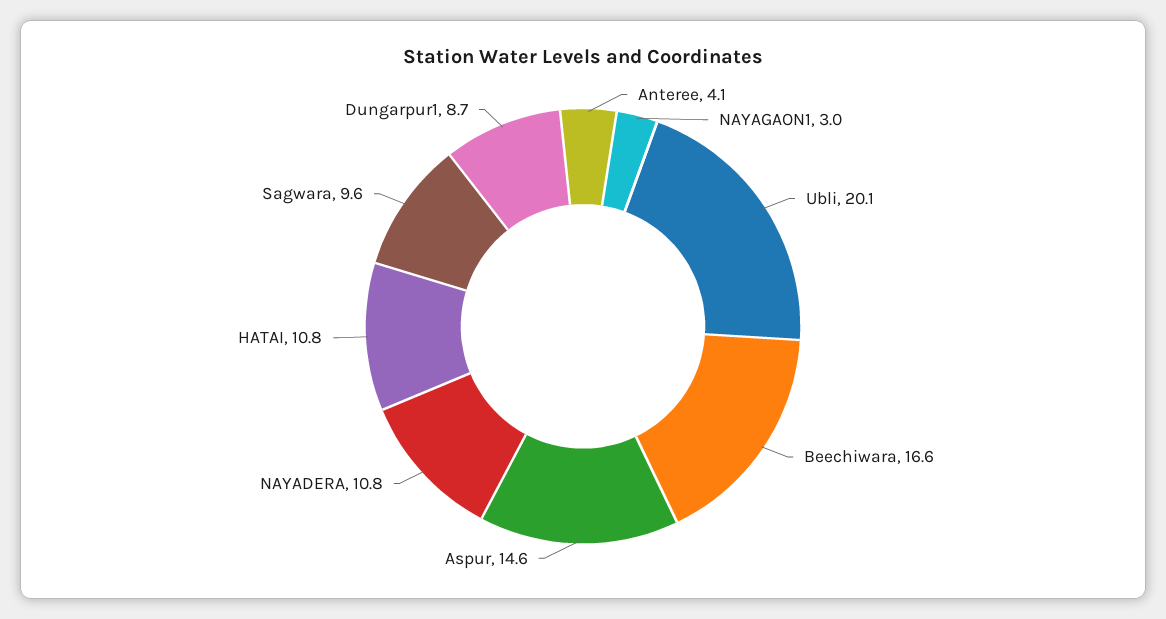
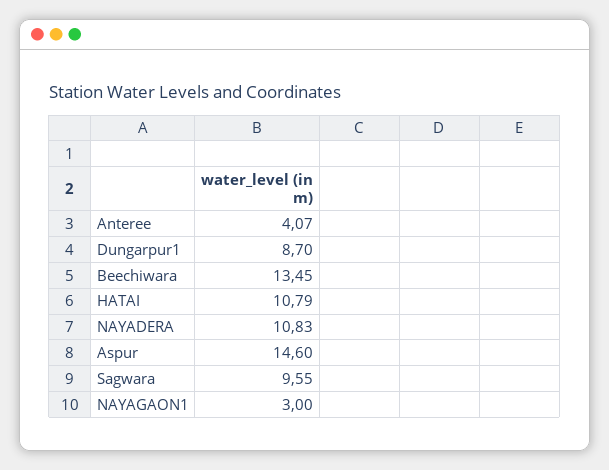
Ubli: 20.1 -> none
Beechiwara: 16.6 -> 13.45

